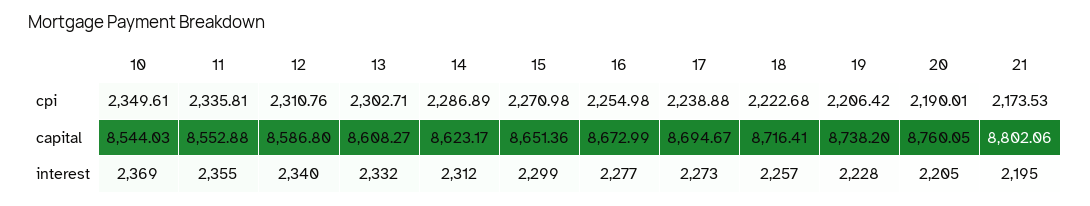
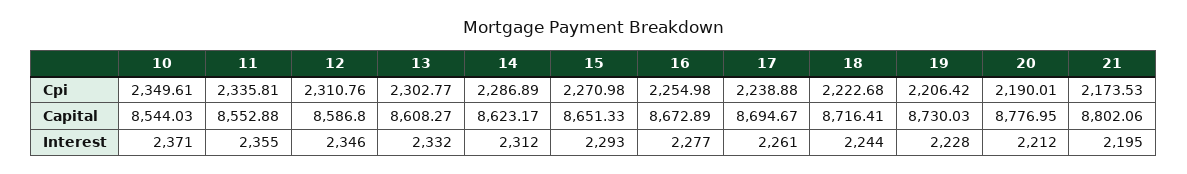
13, cpi: 2302.71 -> 2302.77
15, capital: 8651.36 -> 8651.33
16, capital: 8672.99 -> 8672.89
19, capital: 8738.2 -> 8730.03
20, capital: 8760.05 -> 8776.95
10, interest: 2369 -> 2371
12, interest: 2340 -> 2346
15, interest: 2299 -> 2293
17, interest: 2273 -> 2261
18, interest: 2257 -> 2244
20, interest: 2205 -> 2212

